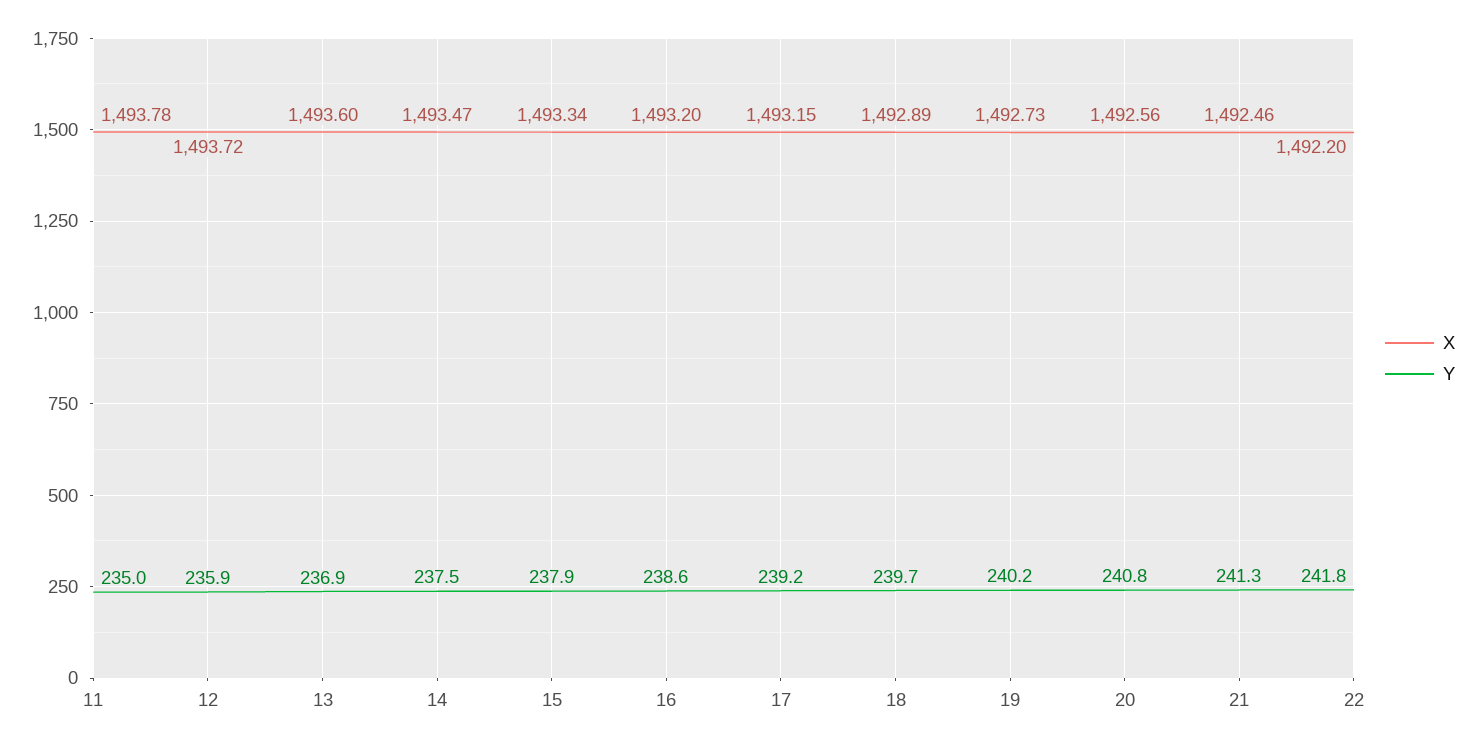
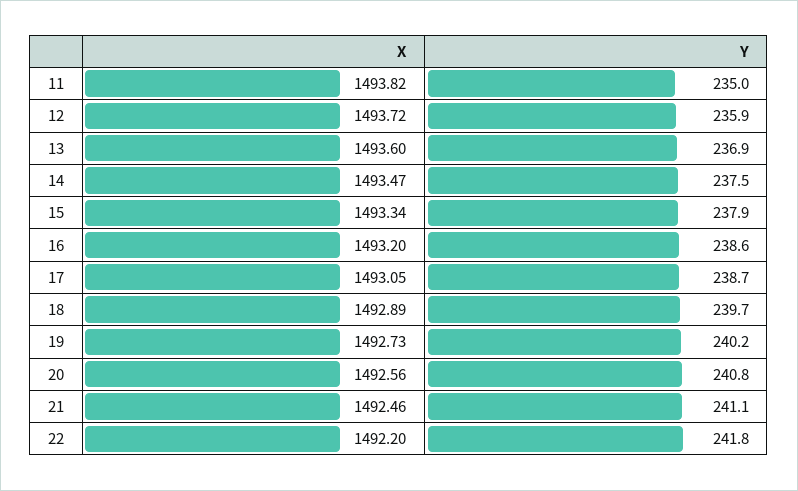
X, 11: 1493.78 -> 1493.82
X, 17: 1493.15 -> 1493.05
Y, 17: 239.2 -> 238.7
Y, 21: 241.3 -> 241.1

